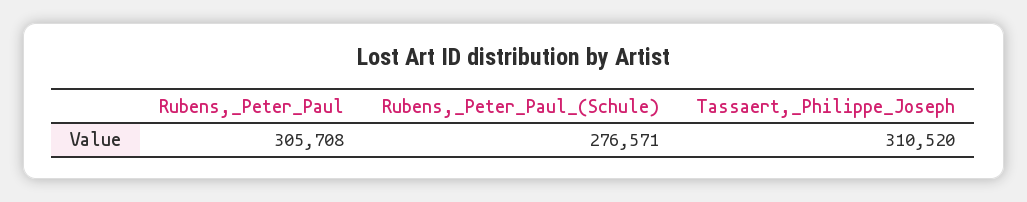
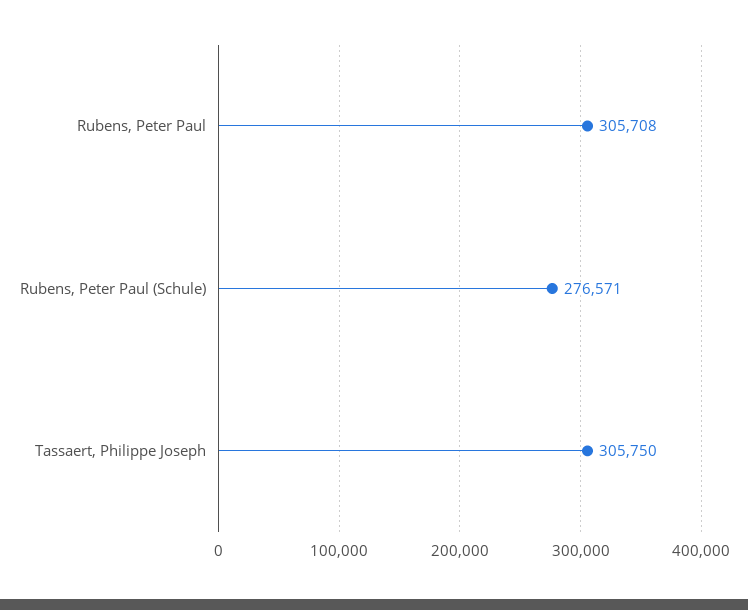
Tassaert,_Philippe_Joseph: 310520 -> 305750

